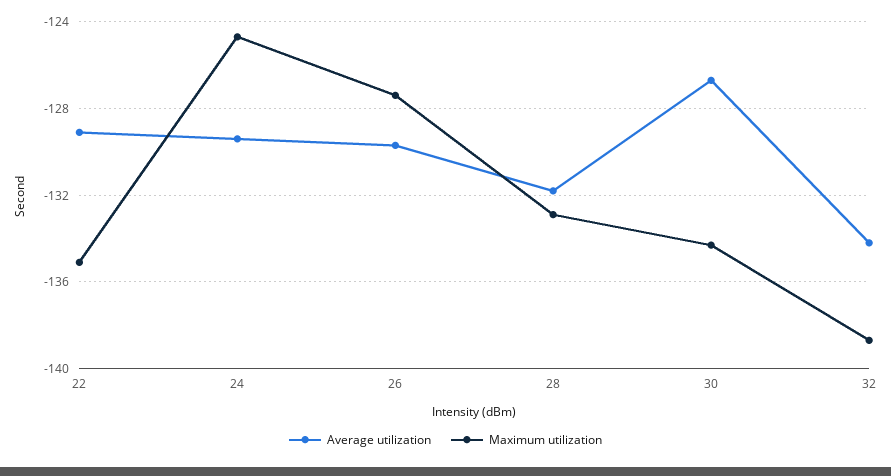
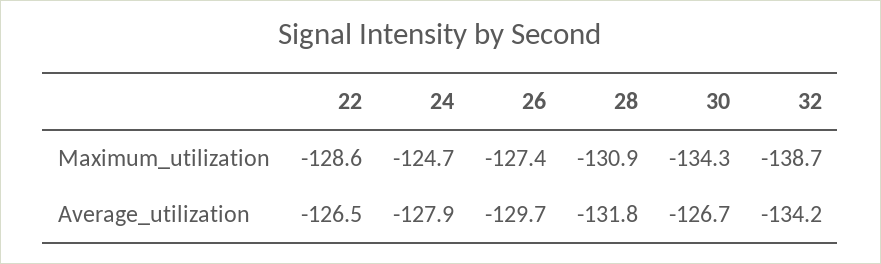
Average utilization, 22: -129 -> -126.5
Maximum utilization, 22: -135 -> -128.6
Average utilization, 24: -129.5 -> -127.9
Maximum utilization, 28: -133 -> -130.9

